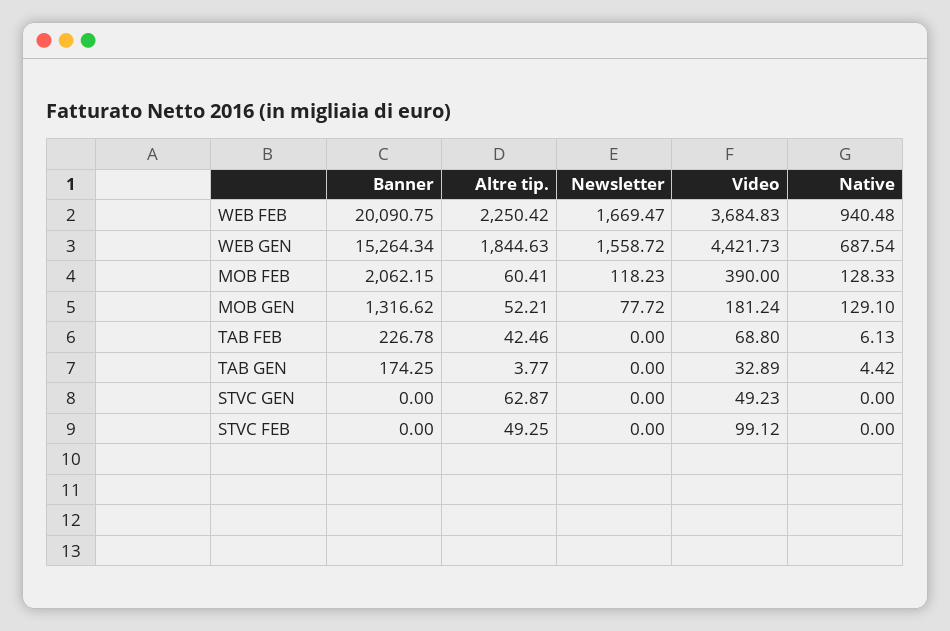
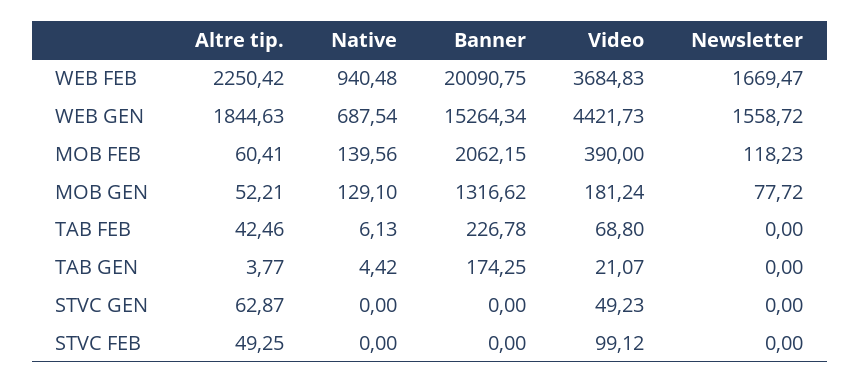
Native, MOB FEB: 128.33 -> 139.56
Video, TAB GEN: 32.89 -> 21.07

